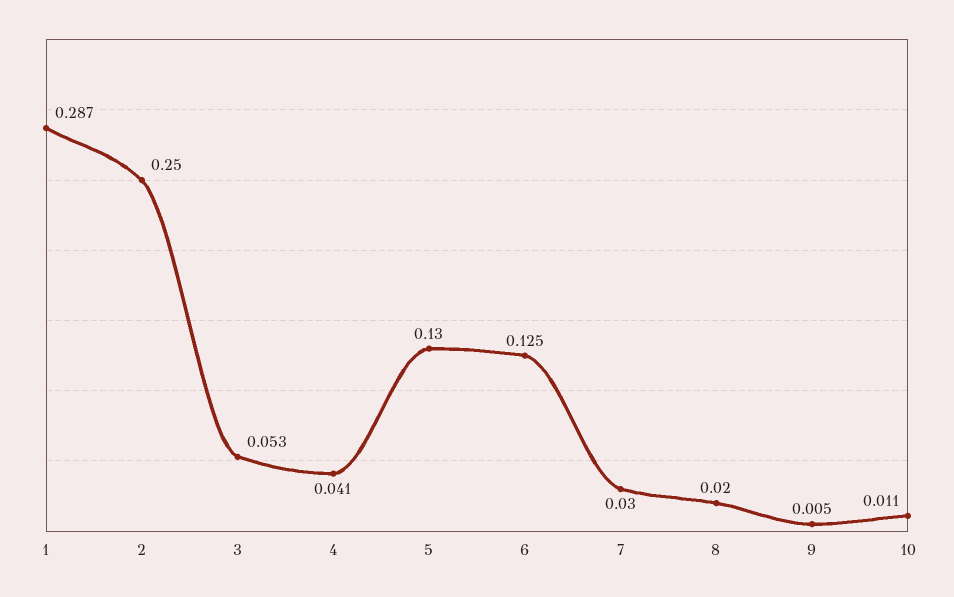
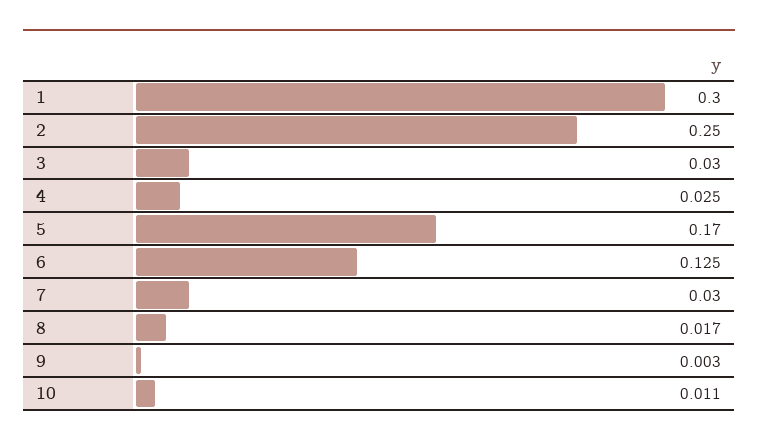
1: 0.287 -> 0.3
3: 0.053 -> 0.03
4: 0.041 -> 0.025
5: 0.13 -> 0.17
8: 0.02 -> 0.017
9: 0.005 -> 0.003

